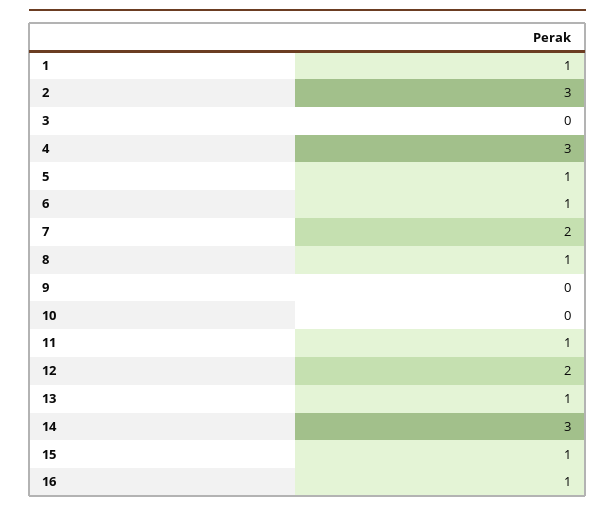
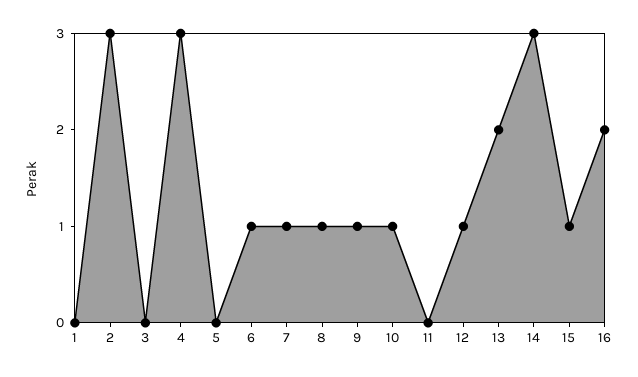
1: 1 -> 0
5: 1 -> 0
7: 2 -> 1
9: 0 -> 1
10: 0 -> 1
11: 1 -> 0
12: 2 -> 1
13: 1 -> 2
16: 1 -> 2

